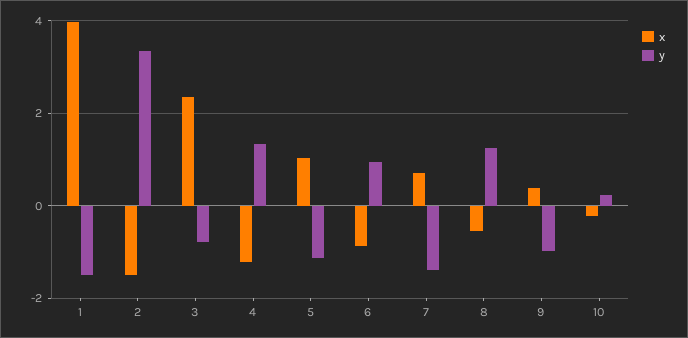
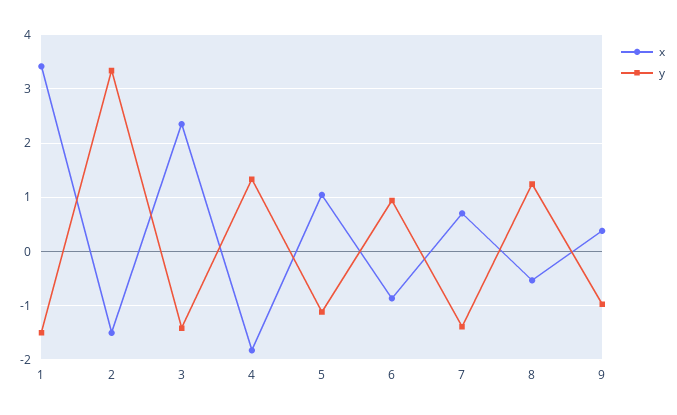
x, 1: 4 -> 3.4
y, 3: -0.8 -> -1.4
x, 4: -1.2 -> -1.8
x, 10: -0.2 -> none
y, 10: 0.2 -> none

